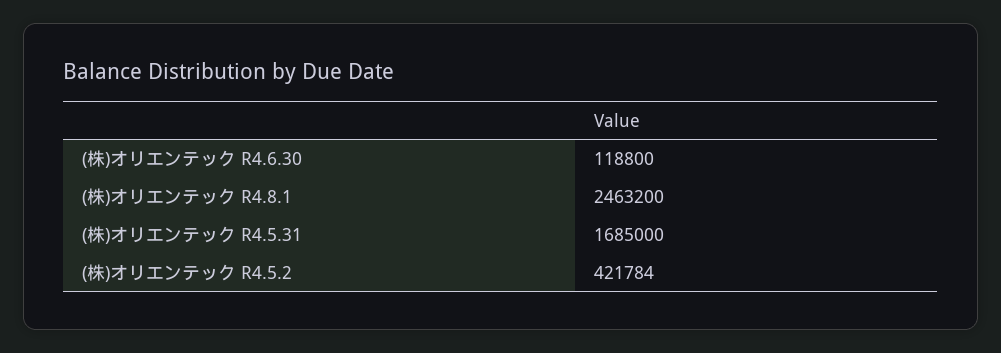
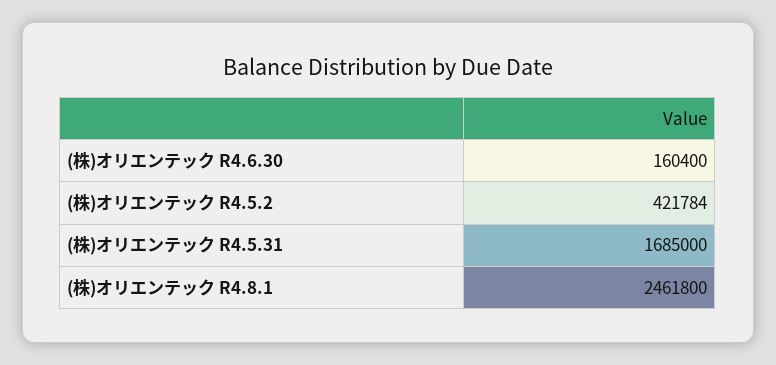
(株)オリエンテック R4.6.30: 118800 -> 160400
(株)オリエンテック R4.8.1: 2463200 -> 2461800

